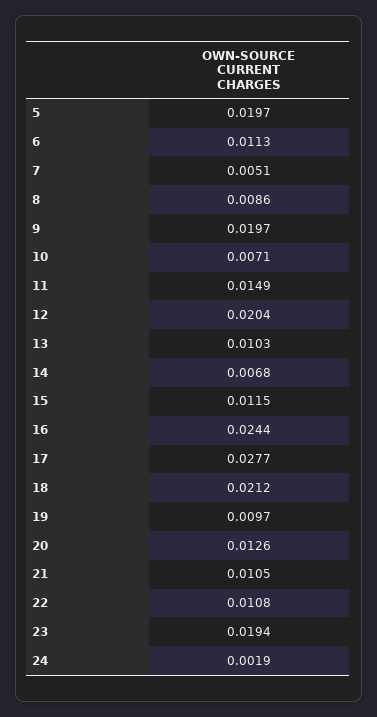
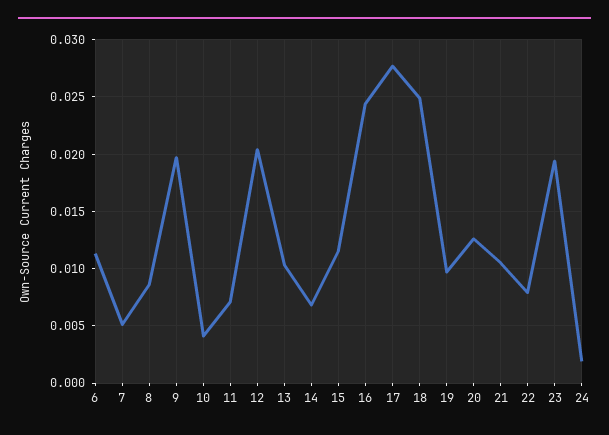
5: 0.0197 -> none
10: 0.0071 -> 0.004
11: 0.0149 -> 0.007
18: 0.0212 -> 0.025
22: 0.0108 -> 0.008

